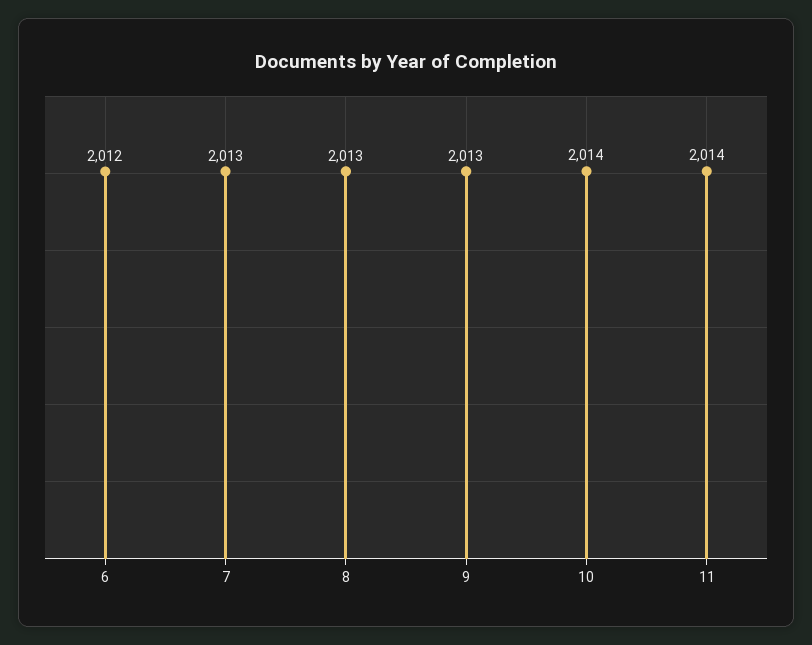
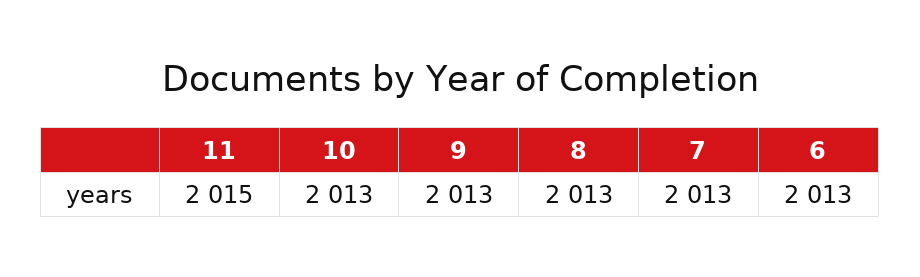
6: 2012 -> 2013
10: 2014 -> 2013
11: 2014 -> 2015

